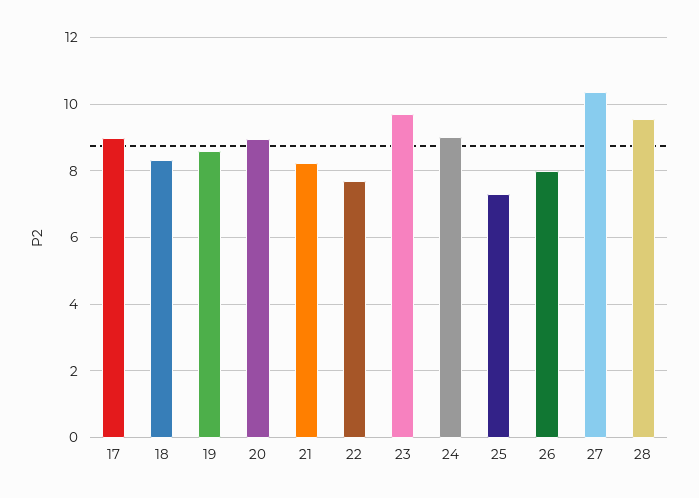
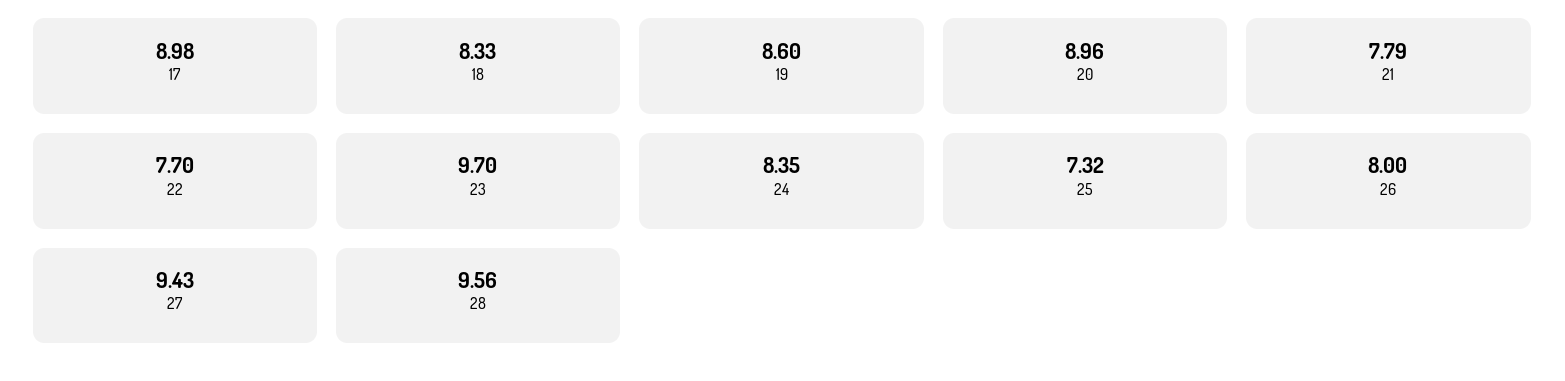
21: 8.2 -> 7.79
24: 9 -> 8.35
27: 10.4 -> 9.43

